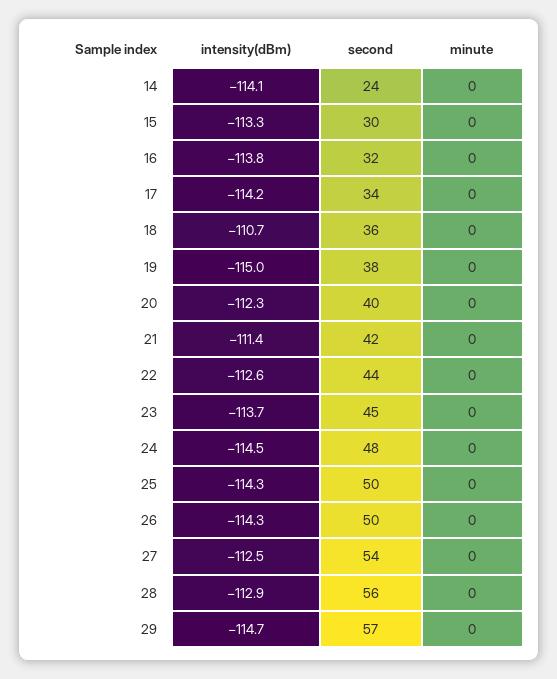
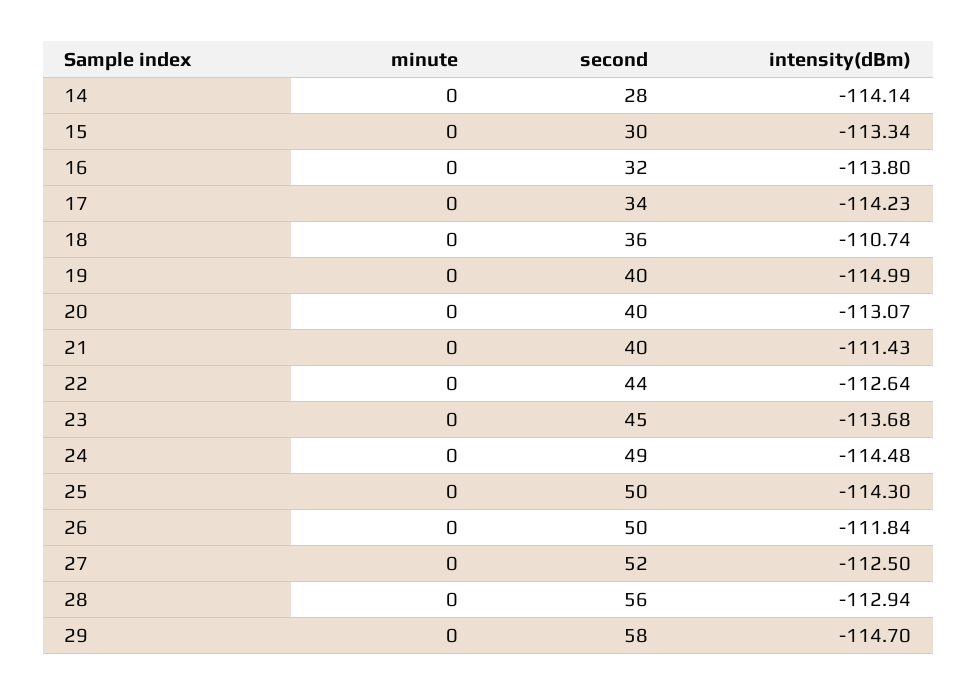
second, 14: 24 -> 28
second, 19: 38 -> 40
intensity(dBm), 20: -112.3 -> -113.07
second, 21: 42 -> 40
second, 24: 48 -> 49
intensity(dBm), 26: -114.3 -> -111.84
second, 27: 54 -> 52
second, 29: 57 -> 58

